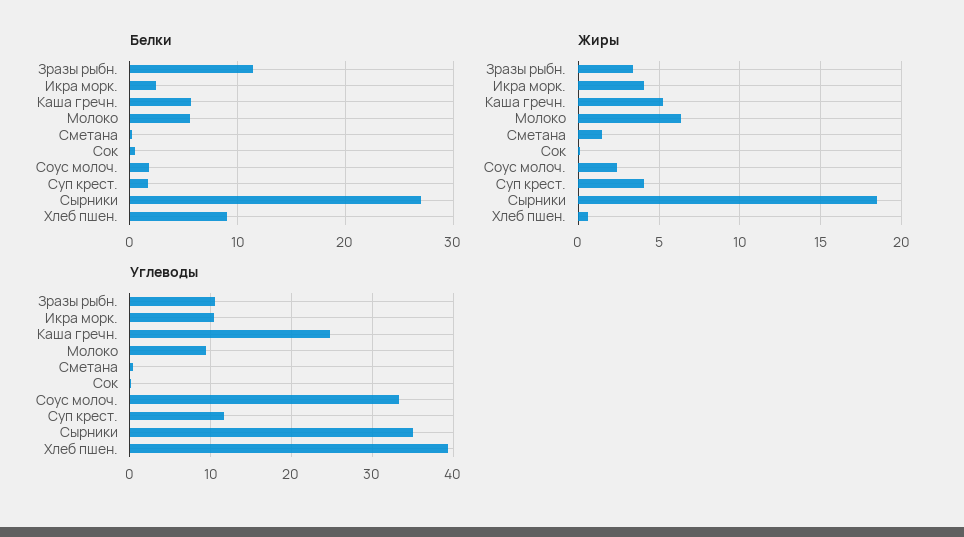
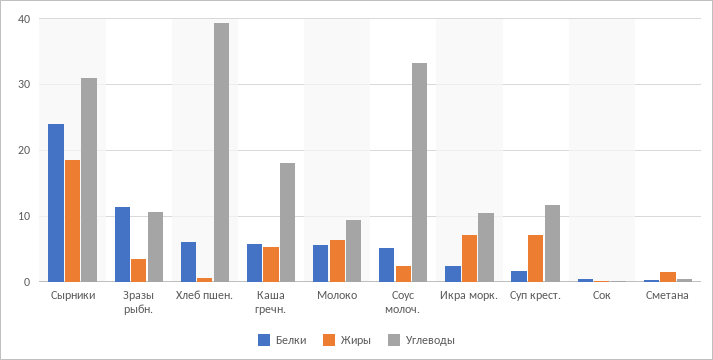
Белки, Соус молоч.: 2 -> 5
Белки, Сырники: 27 -> 24
Белки, Хлеб пшен.: 9 -> 6
Жиры, Икра морк.: 4 -> 7
Жиры, Суп крест.: 4 -> 7
Углеводы, Каша гречн.: 25 -> 18
Углеводы, Сырники: 35 -> 31

